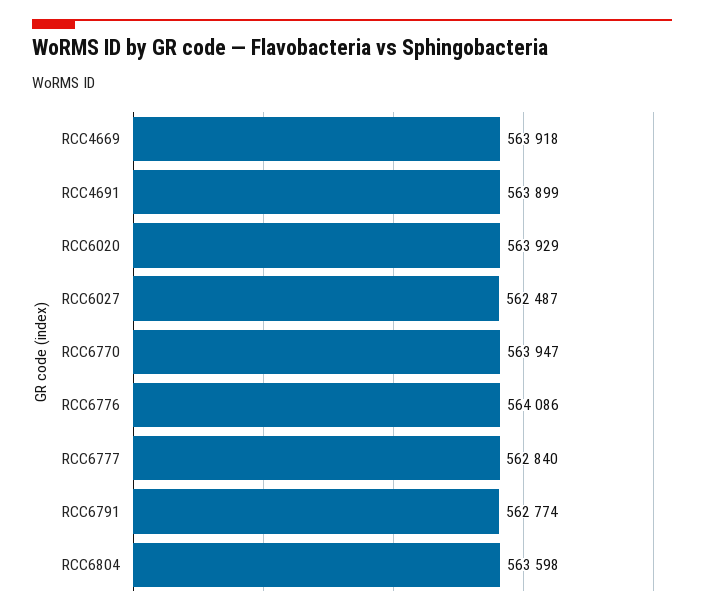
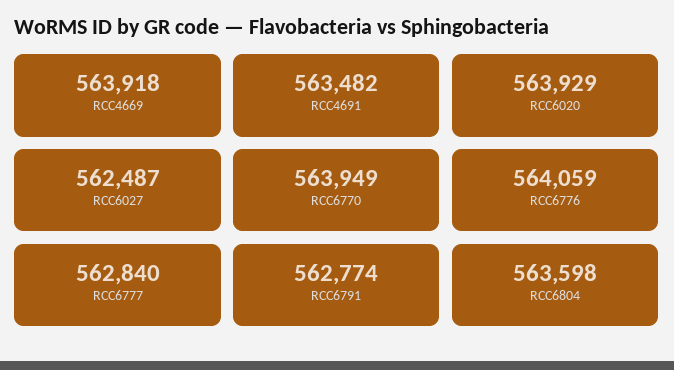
RCC4691: 563899 -> 563482
RCC6770: 563947 -> 563949
RCC6776: 564086 -> 564059

